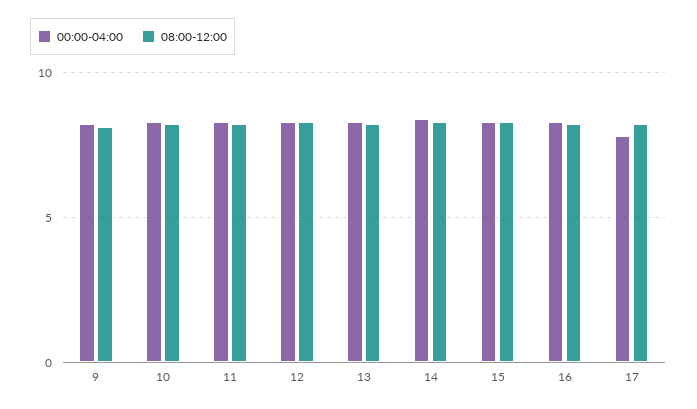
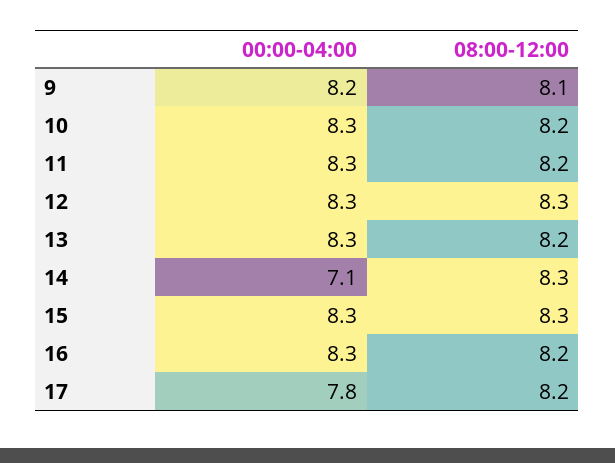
00:00-04:00, 14: 8.5 -> 7.1

